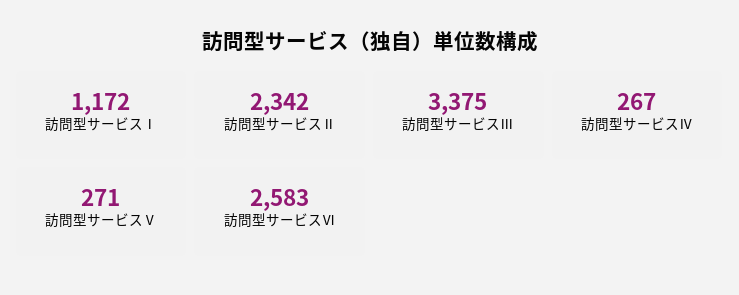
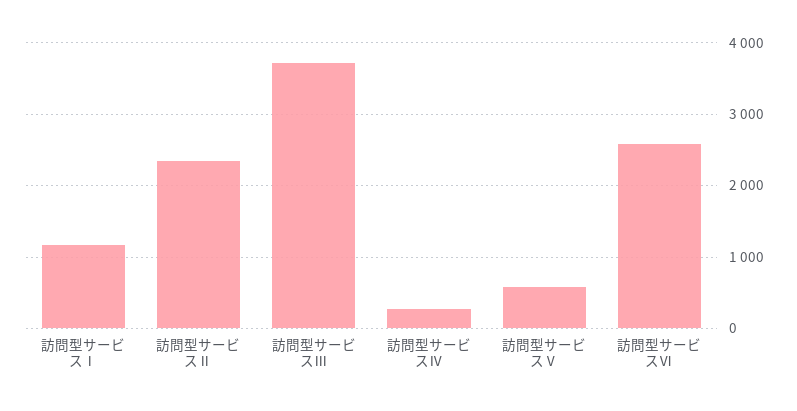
訪問型サービスⅢ: 3375 -> 3700
訪問型サービスⅤ: 271 -> 600

